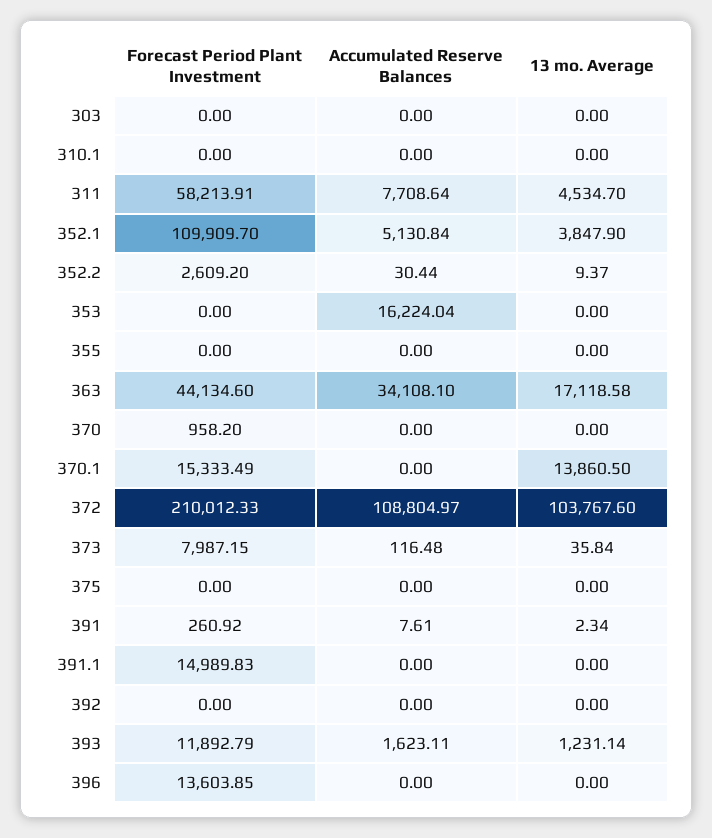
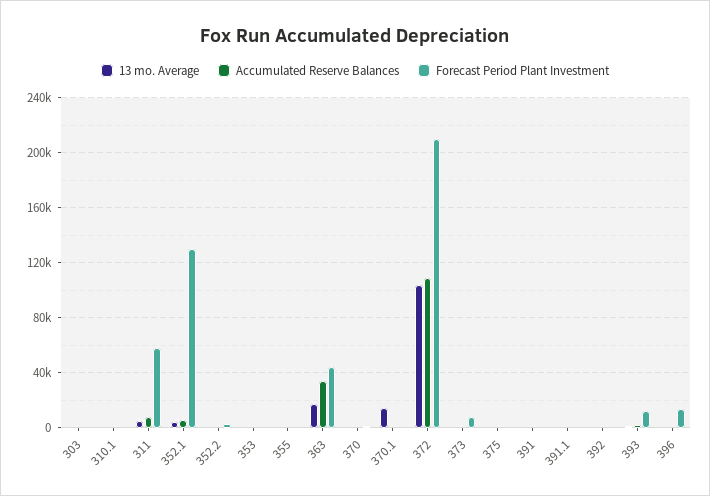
Forecast Period Plant Investment, 352.1: 109909.7 -> 130000
Accumulated Reserve Balances, 353: 16224.04 -> 0
Forecast Period Plant Investment, 370.1: 15333.49 -> 0
Forecast Period Plant Investment, 391.1: 14989.83 -> 0

